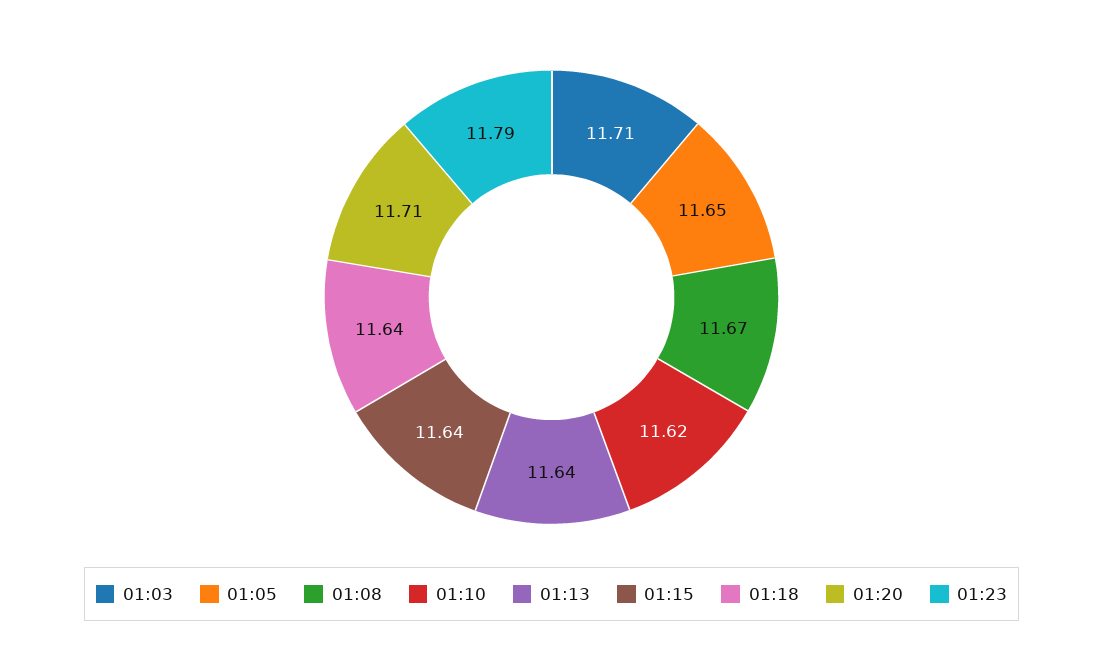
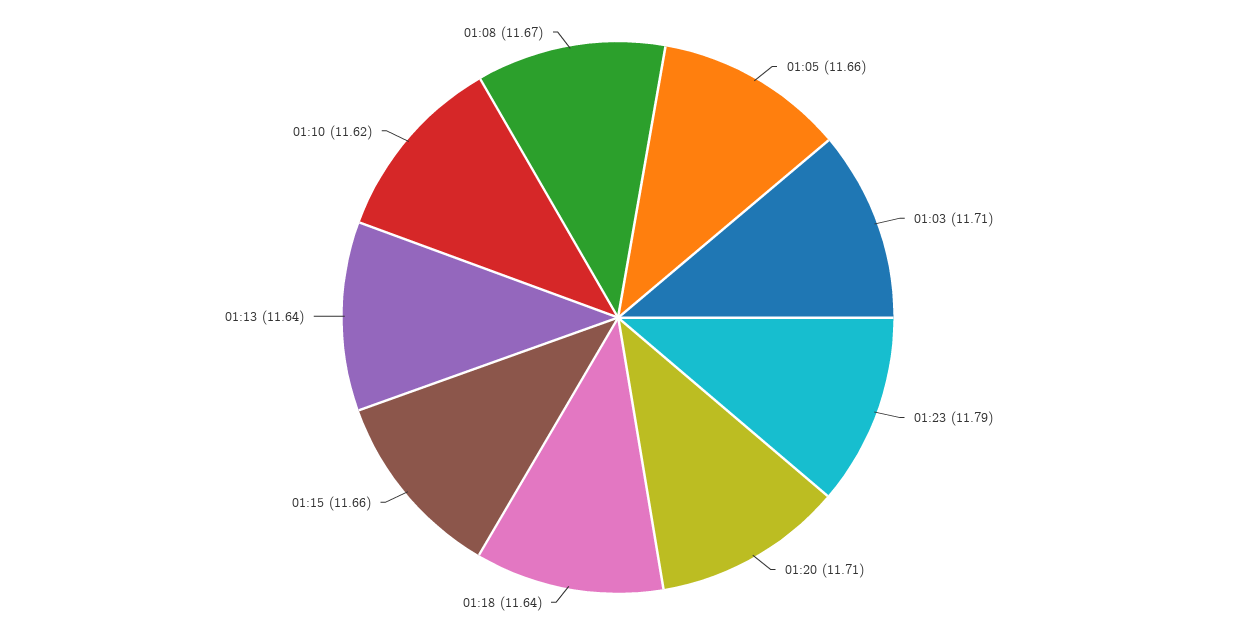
01:05: 11.65 -> 11.66
01:15: 11.64 -> 11.66

